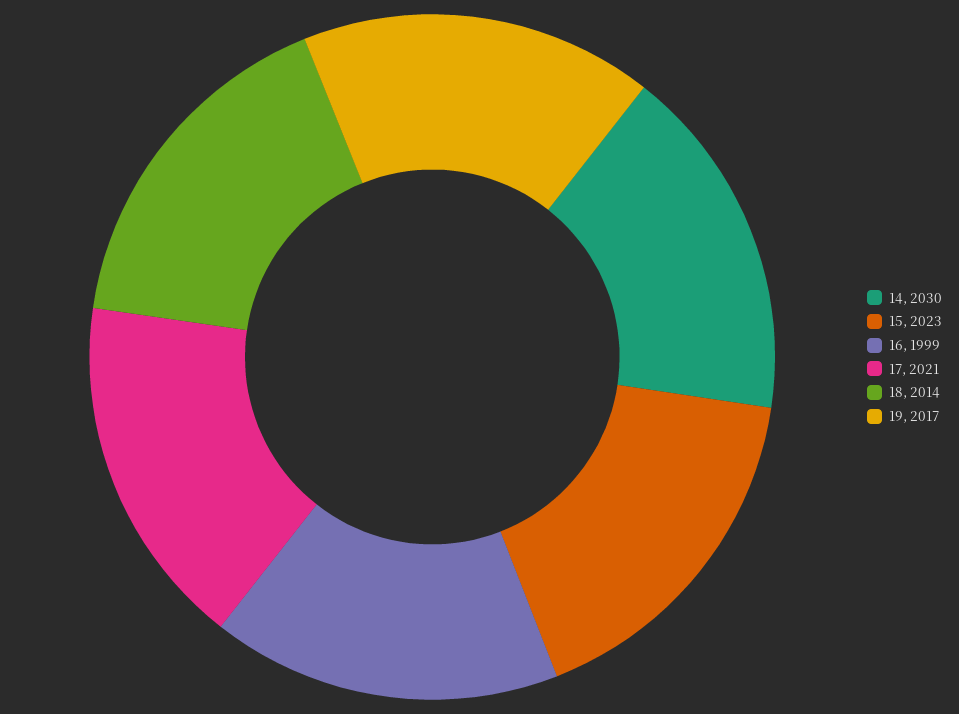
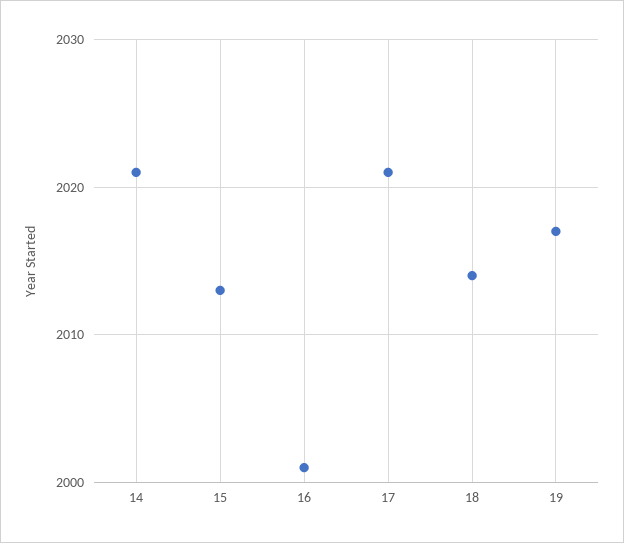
14: 2030 -> 2021
15: 2023 -> 2013
16: 1999 -> 2001

